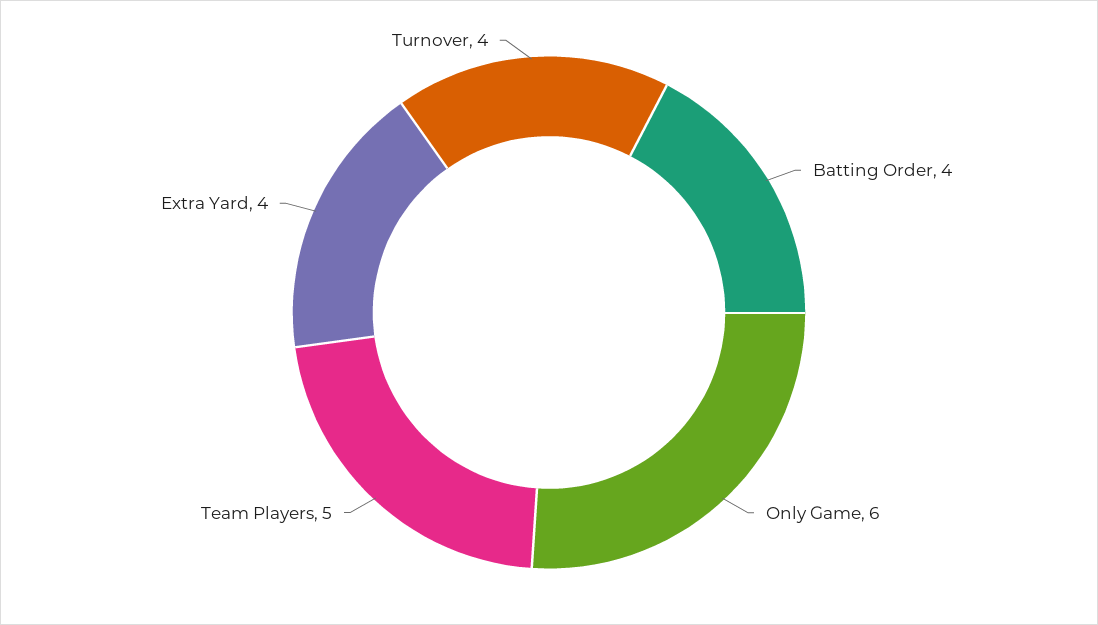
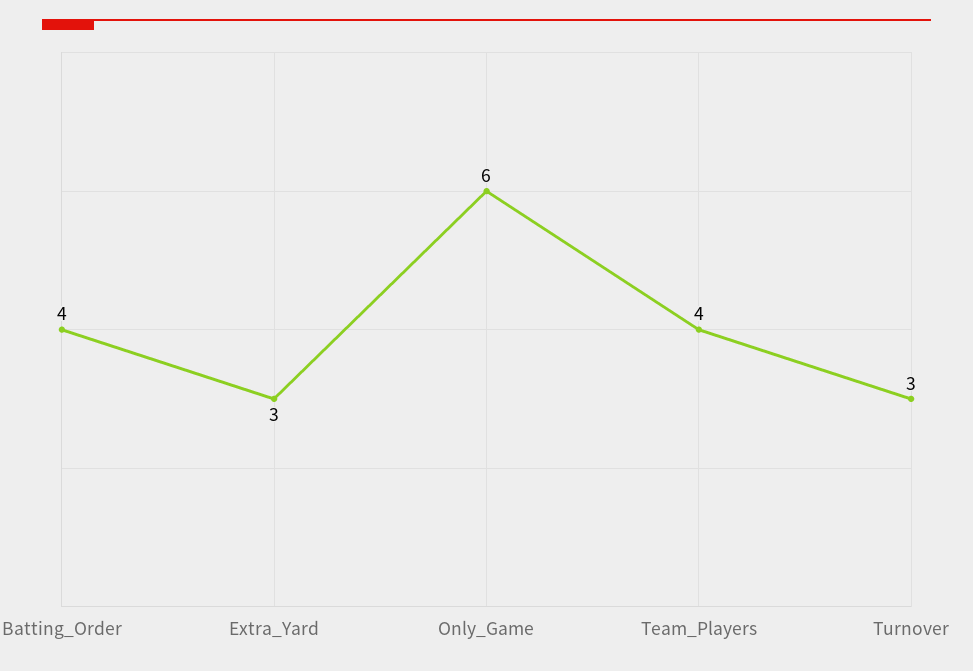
Team Players: 5 -> 4
Extra Yard: 4 -> 3
Turnover: 4 -> 3

